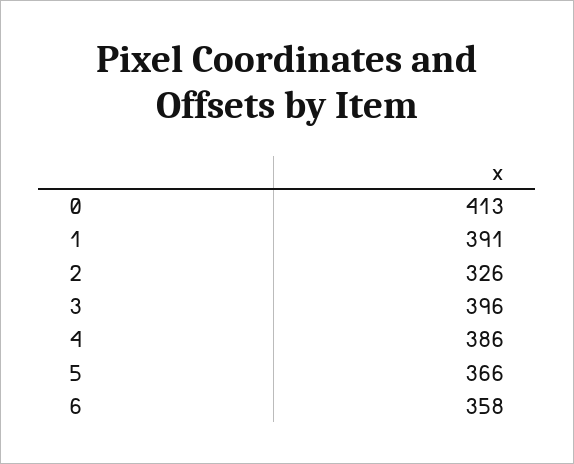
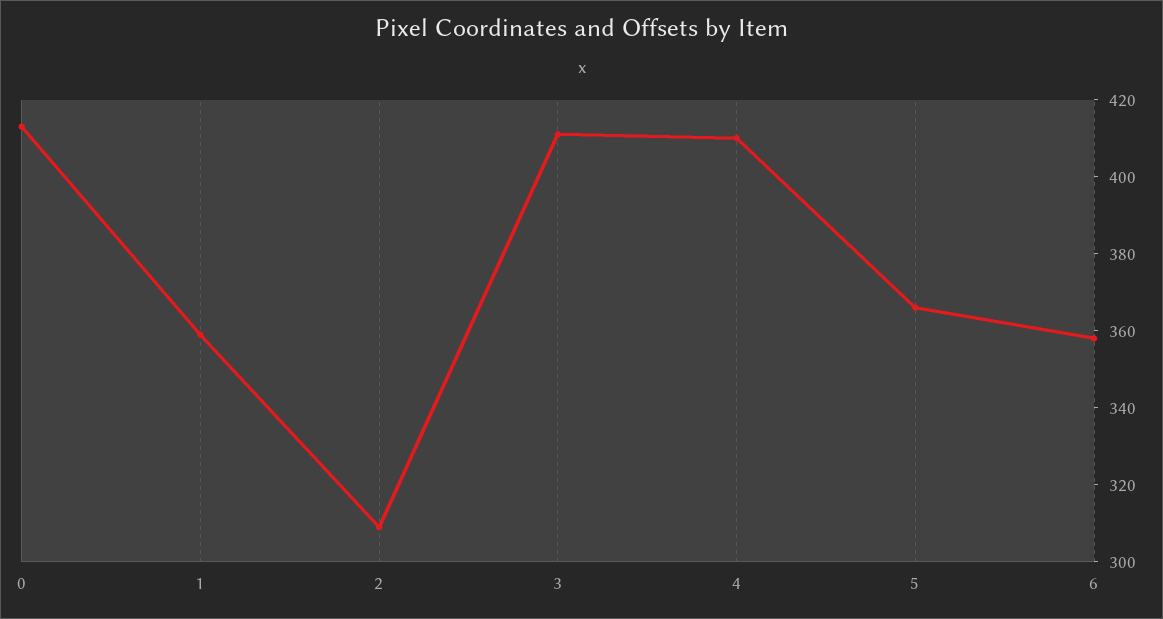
1: 391 -> 360
2: 326 -> 310
3: 396 -> 410
4: 386 -> 410

